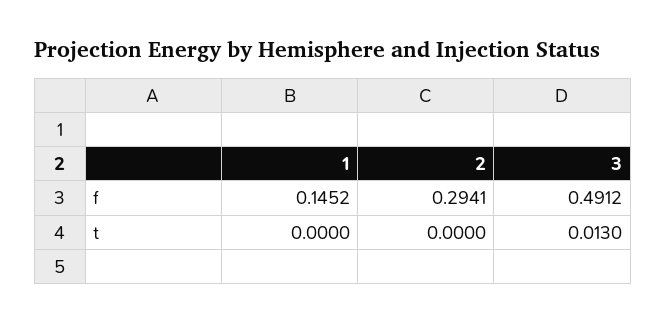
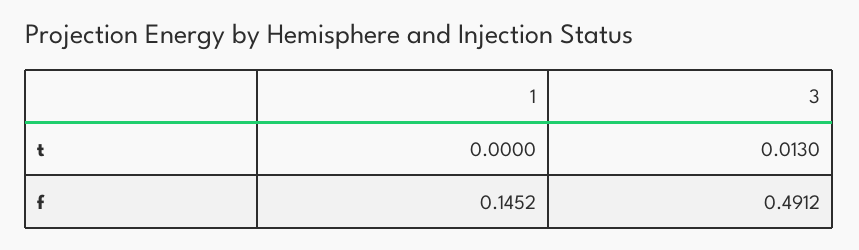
2, f: 0.2941 -> none
2, t: 0 -> none

